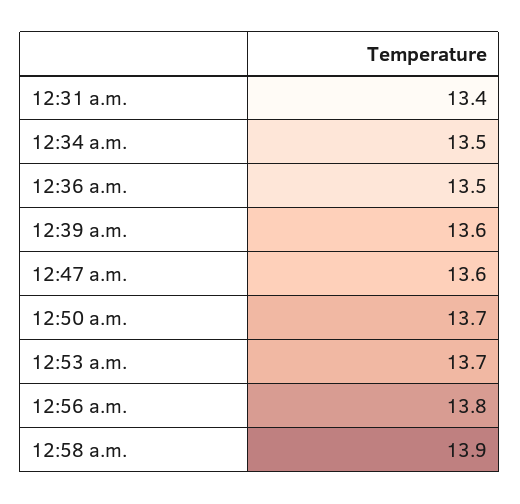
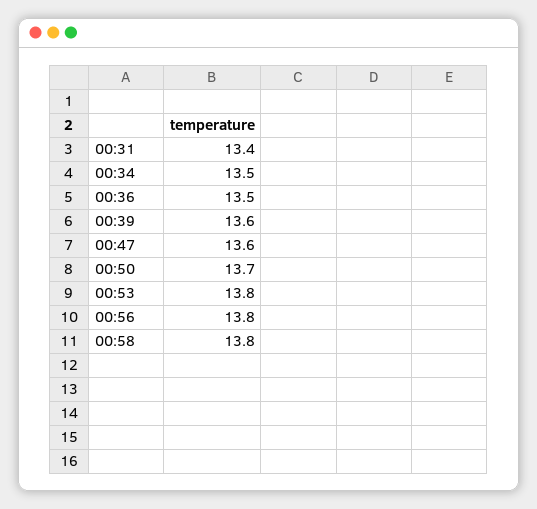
12:53 a.m.: 13.7 -> 13.8
12:58 a.m.: 13.9 -> 13.8

